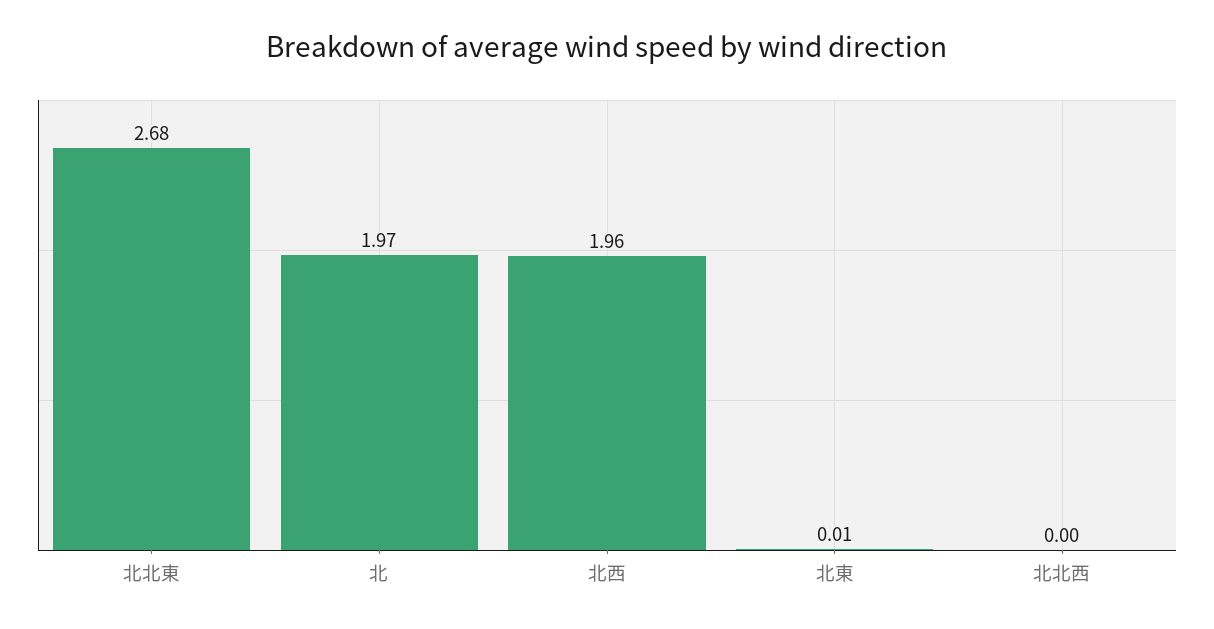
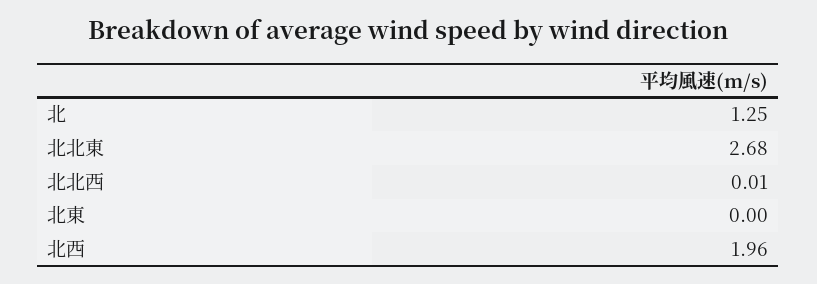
北: 1.97 -> 1.25
北東: 0.01 -> 0
北北西: 0 -> 0.01

